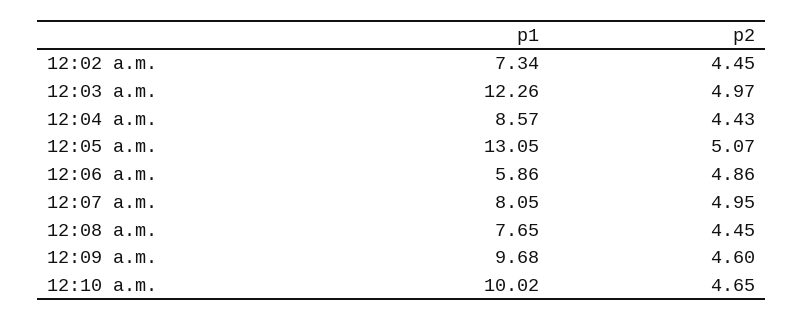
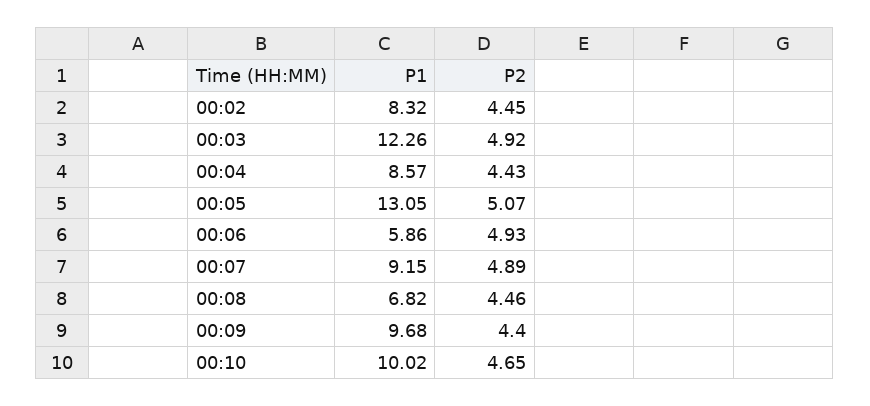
p1, 12:02 a.m.: 7.34 -> 8.32
p2, 12:03 a.m.: 4.97 -> 4.92
p2, 12:06 a.m.: 4.86 -> 4.93
p1, 12:07 a.m.: 8.05 -> 9.15
p2, 12:07 a.m.: 4.95 -> 4.89
p1, 12:08 a.m.: 7.65 -> 6.82
p2, 12:08 a.m.: 4.45 -> 4.46
p2, 12:09 a.m.: 4.6 -> 4.4

